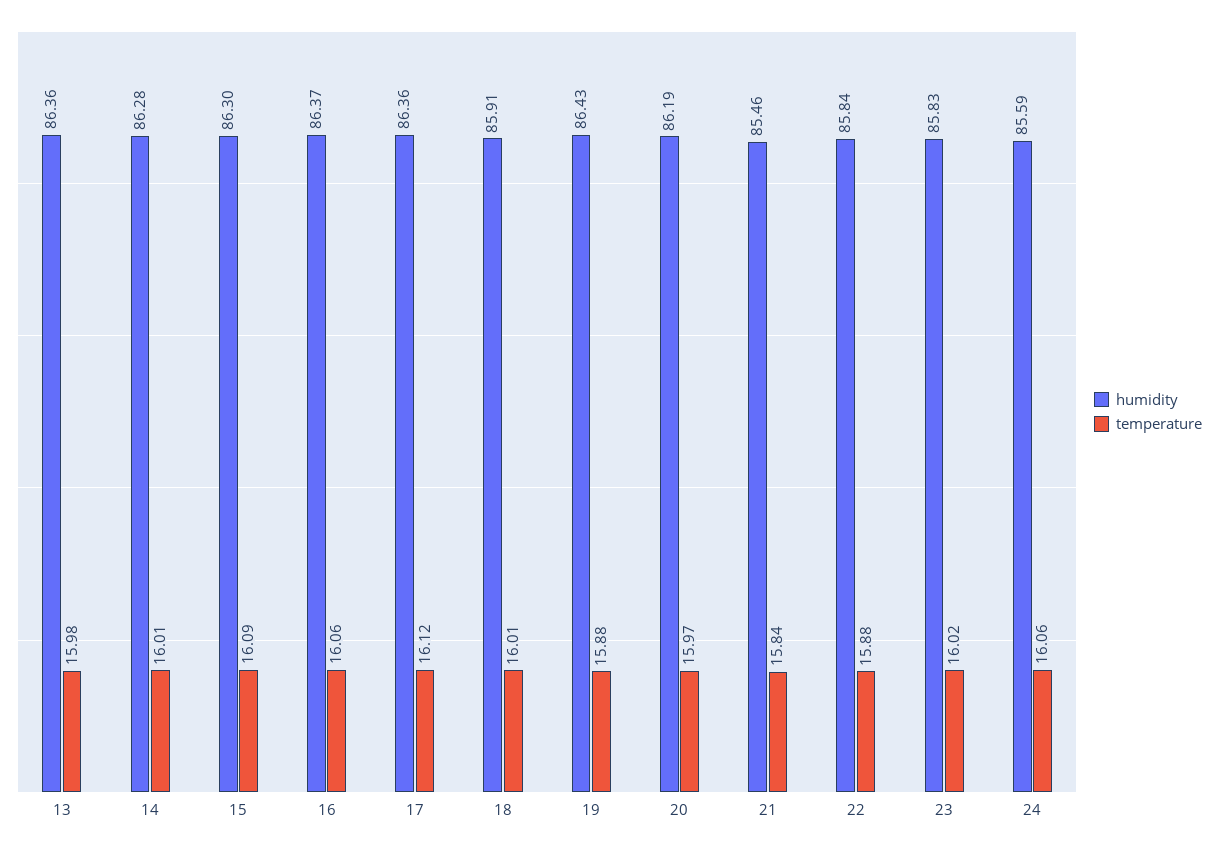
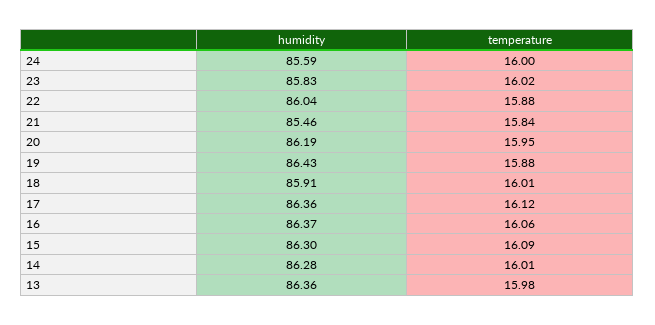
temperature, 20: 15.97 -> 15.95
humidity, 22: 85.84 -> 86.04
temperature, 24: 16.06 -> 16

